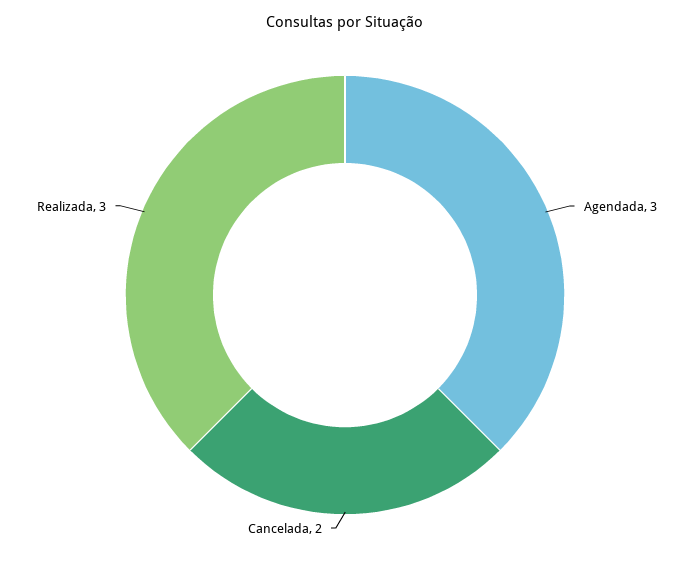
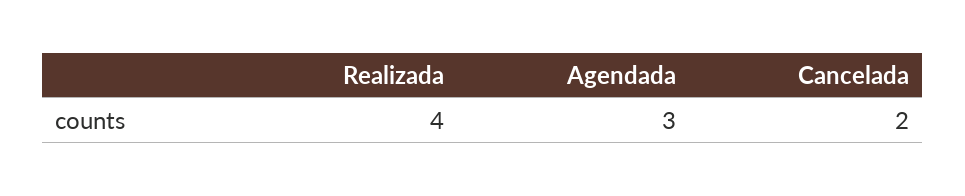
Realizada: 3 -> 4

